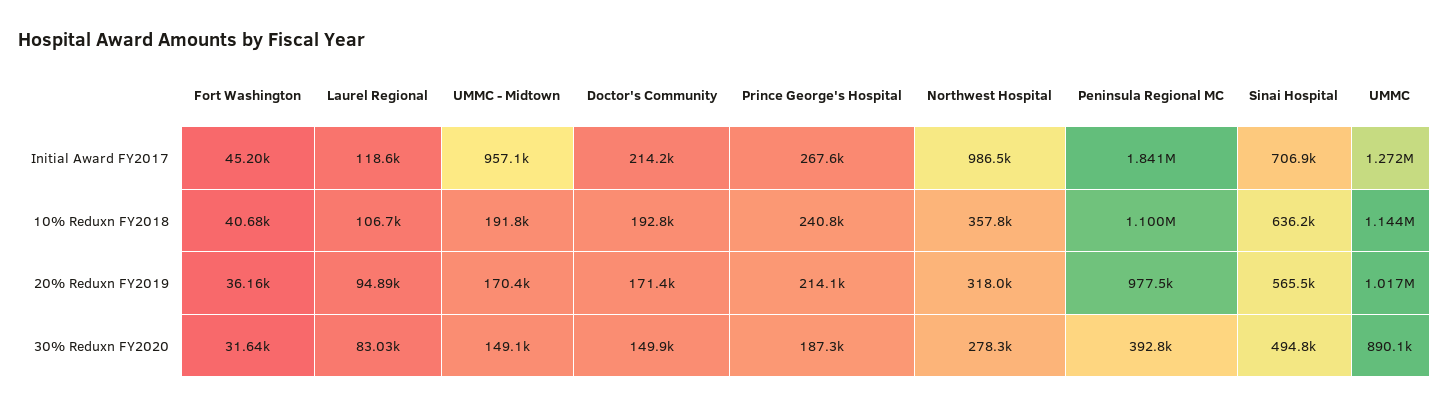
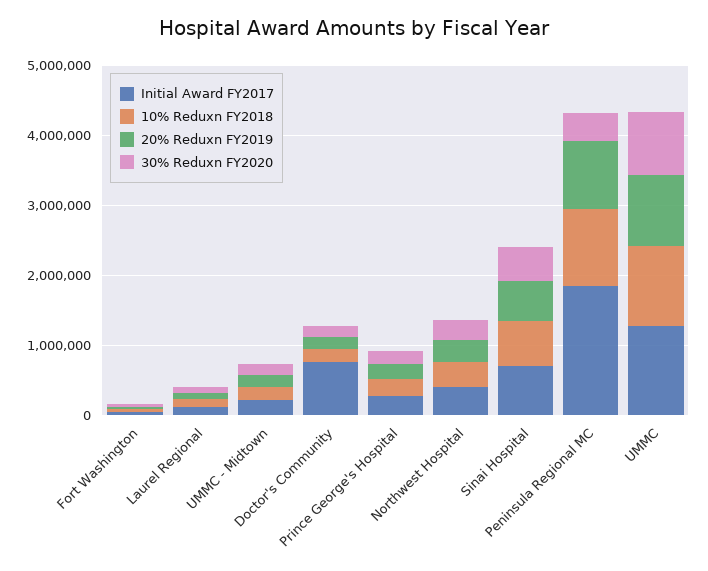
Initial Award FY2017, UMMC - Midtown: 957100 -> 200000
Initial Award FY2017, Doctor's Community: 214200 -> 800000
Initial Award FY2017, Northwest Hospital: 986500 -> 400000

